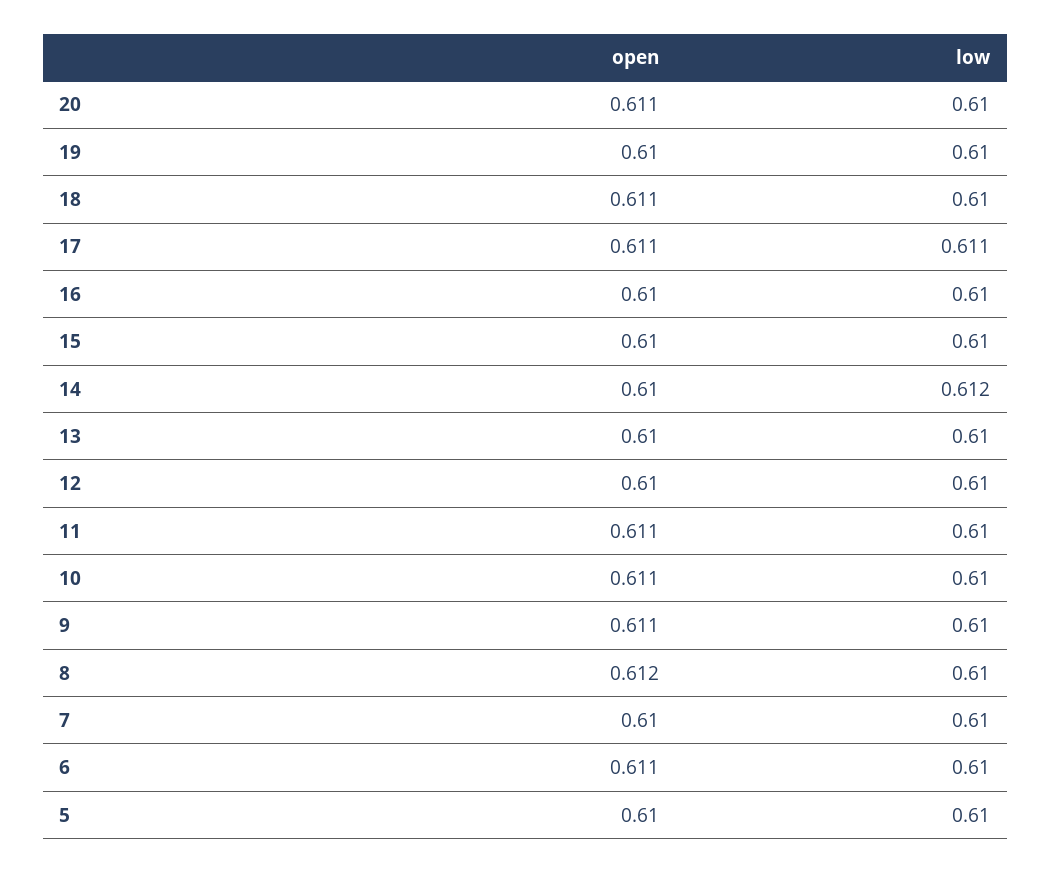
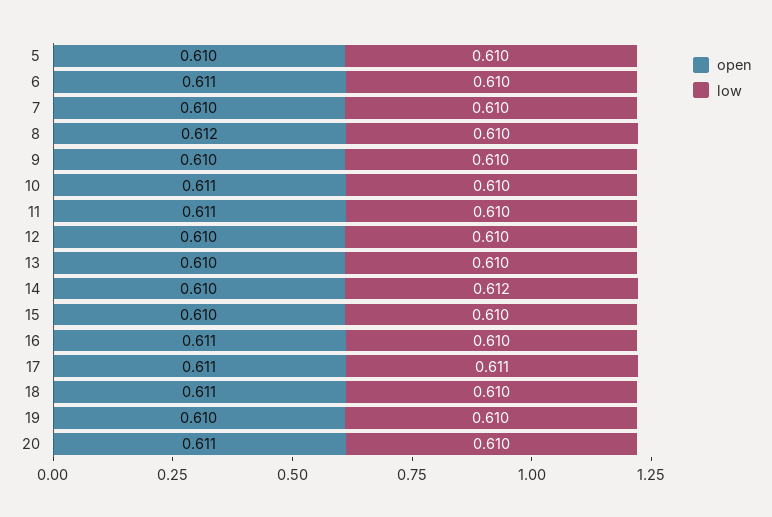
open, 16: 0.61 -> 0.611
open, 9: 0.611 -> 0.61

